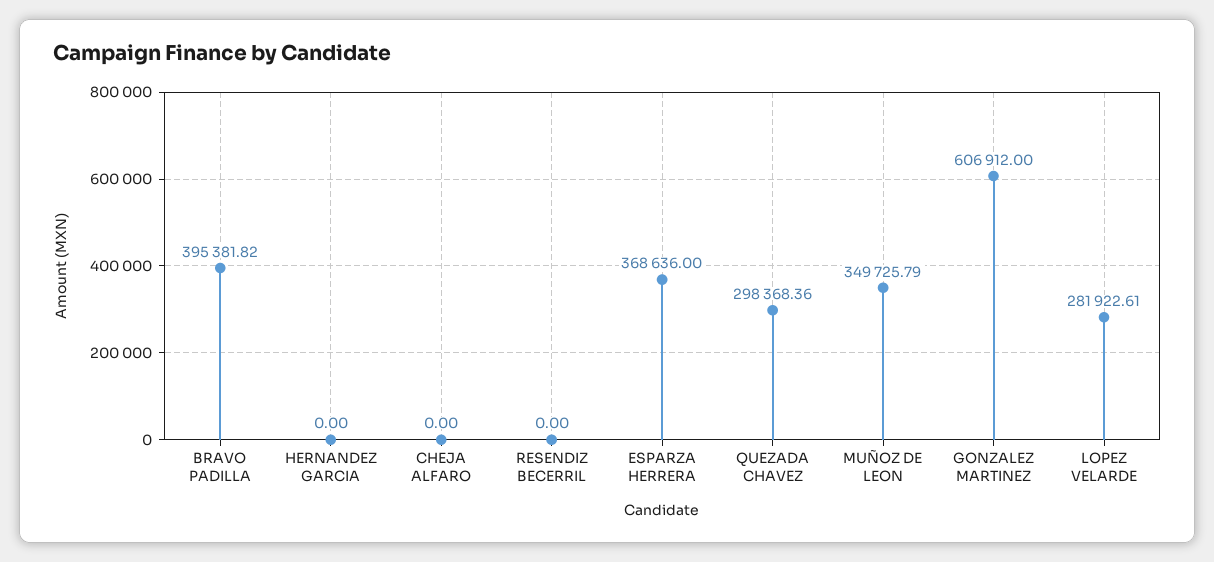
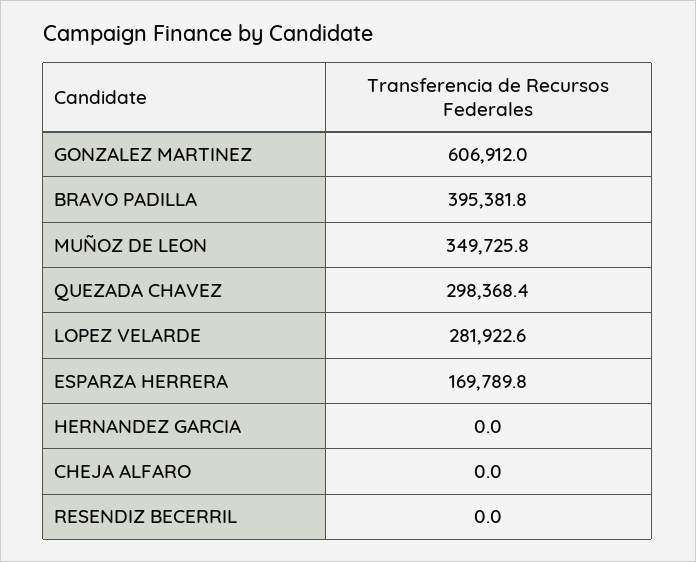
ESPARZA HERRERA: 368636 -> 169789.8

